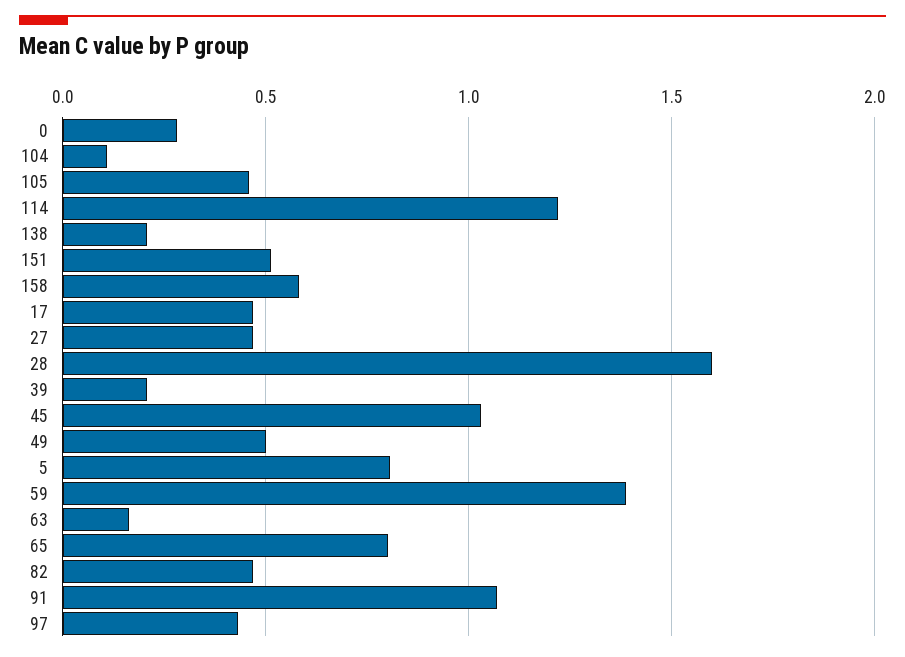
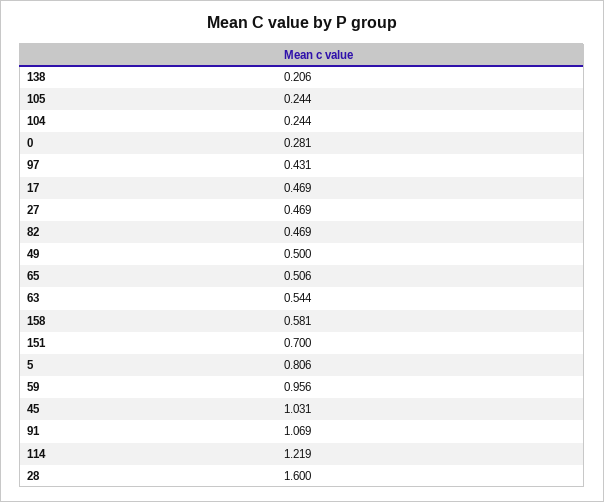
104: 0.1 -> 0.244
105: 0.45 -> 0.244
151: 0.5 -> 0.7
39: 0.2 -> none
59: 1.4 -> 0.956
63: 0.15 -> 0.544
65: 0.8 -> 0.506

